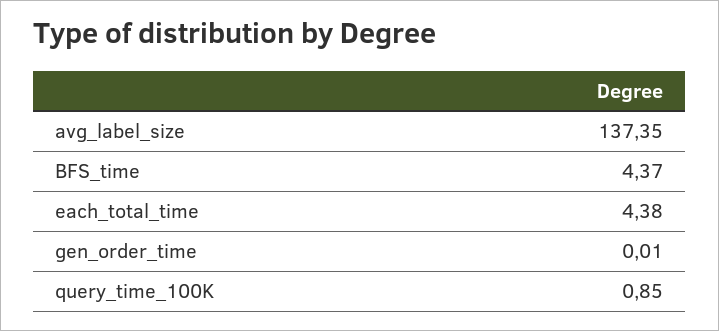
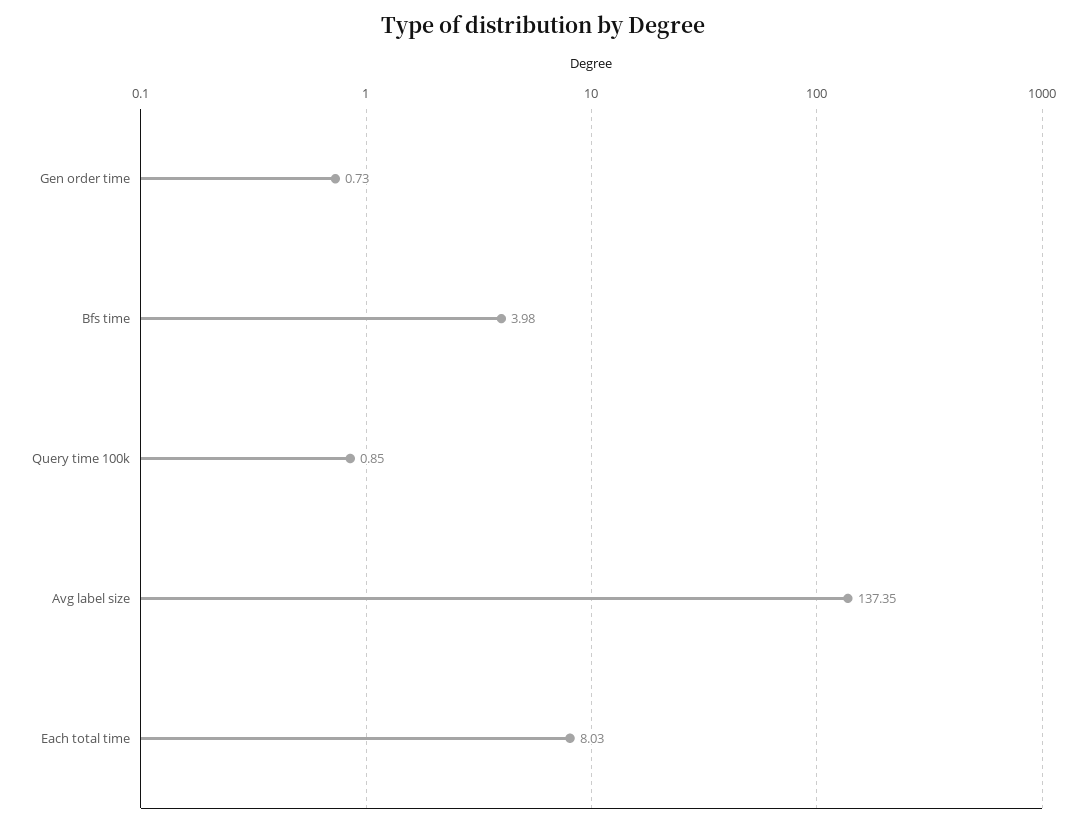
BFS_time: 4.37 -> 3.98
each_total_time: 4.38 -> 8.03
gen_order_time: 0.01 -> 0.73

